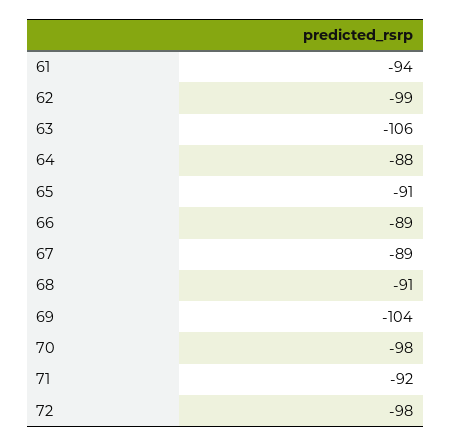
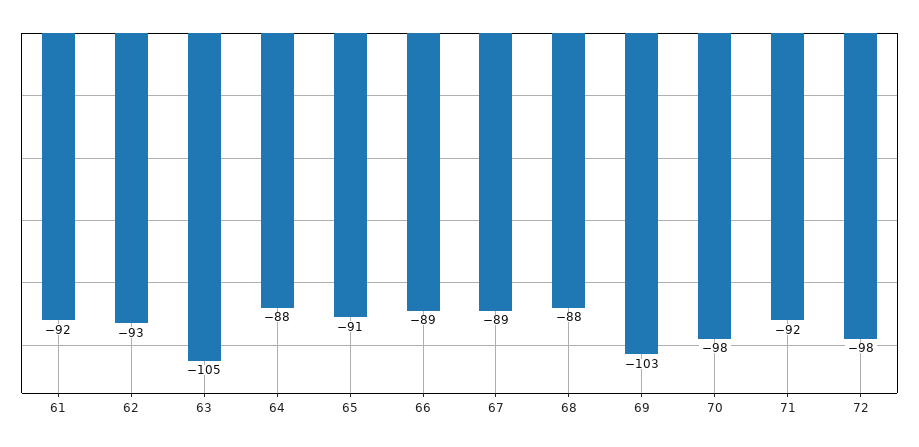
61: -94 -> -92
62: -99 -> -93
63: -106 -> -105
68: -91 -> -88
69: -104 -> -103

